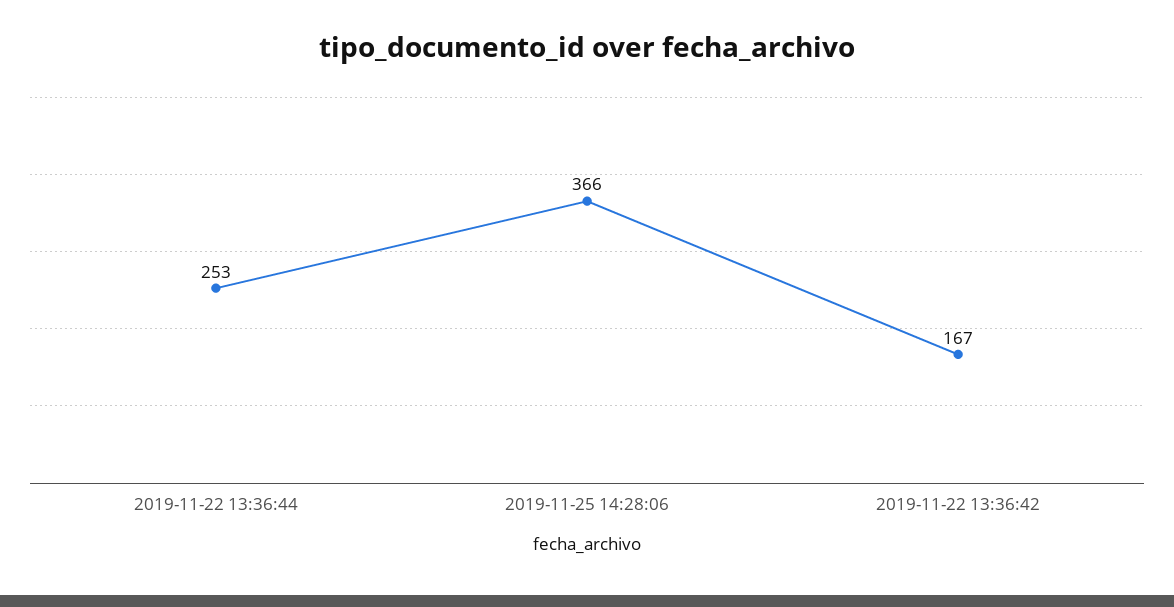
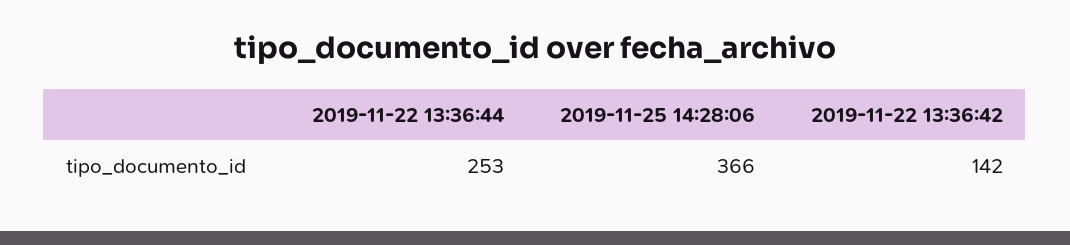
2019-11-22 13:36:42: 167 -> 142

